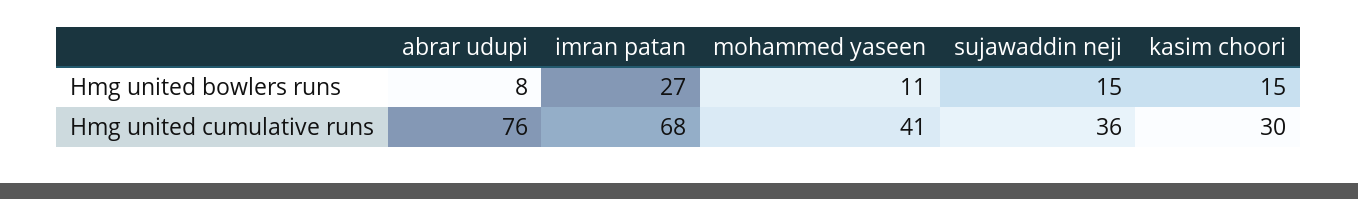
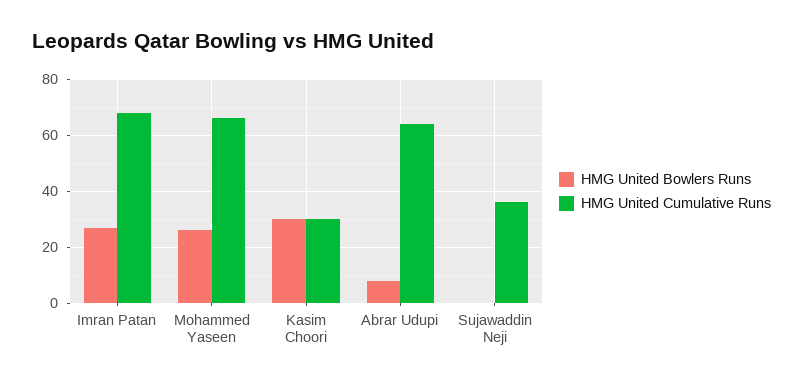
Hmg united bowlers runs, mohammed yaseen: 11 -> 25
Hmg united bowlers runs, sujawaddin neji: 15 -> 0
Hmg united bowlers runs, kasim choori: 15 -> 30
Hmg united cumulative runs, abrar udupi: 76 -> 65
Hmg united cumulative runs, mohammed yaseen: 41 -> 65

